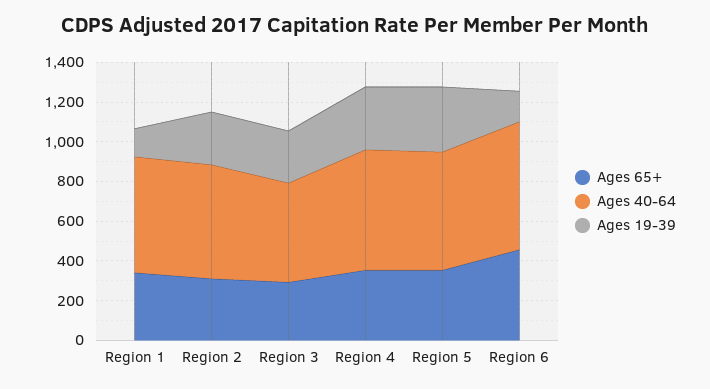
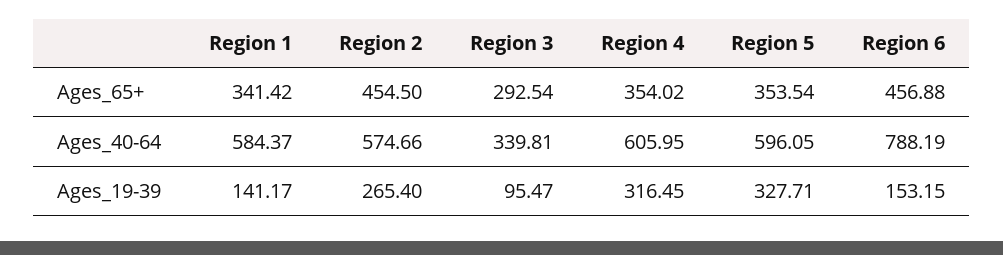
Ages 65+, Region 2: 300 -> 454.5
Ages 40-64, Region 3: 500 -> 339.81
Ages 19-39, Region 3: 250 -> 95.47
Ages 40-64, Region 6: 650 -> 788.19

